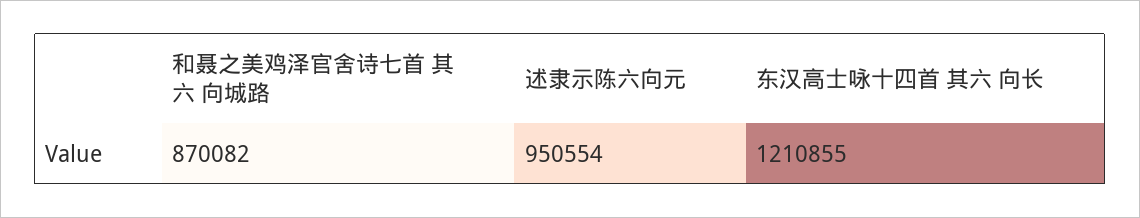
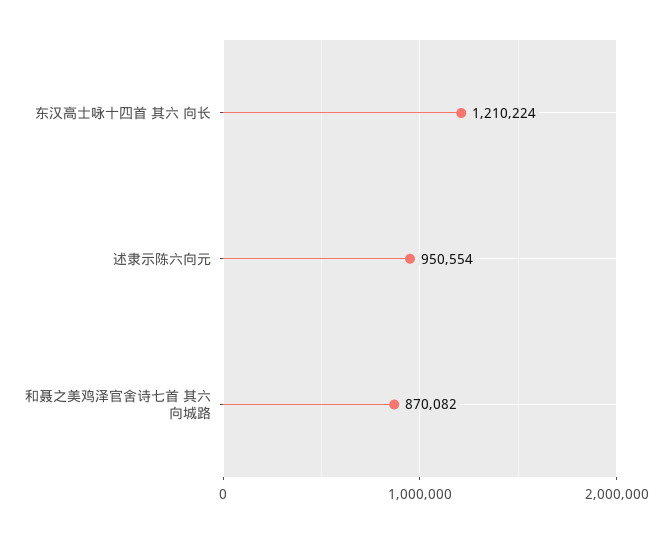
东汉高士咏十四首 其六 向长: 1210855 -> 1210224

